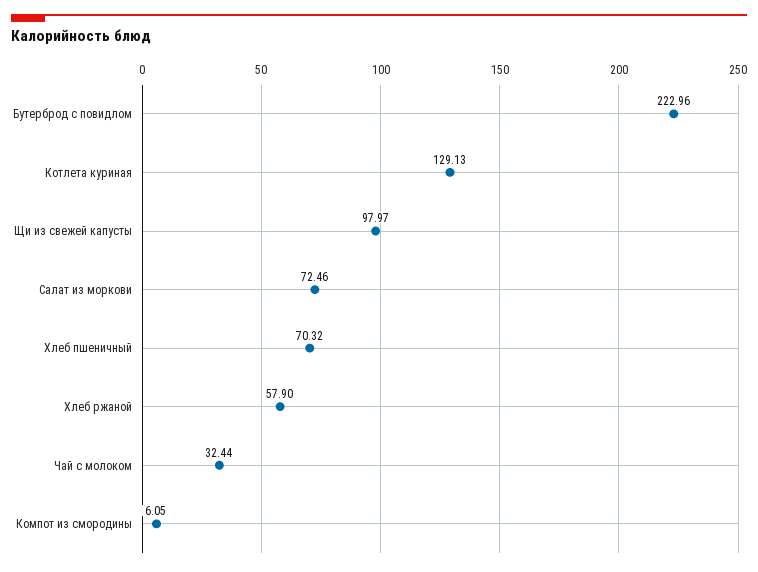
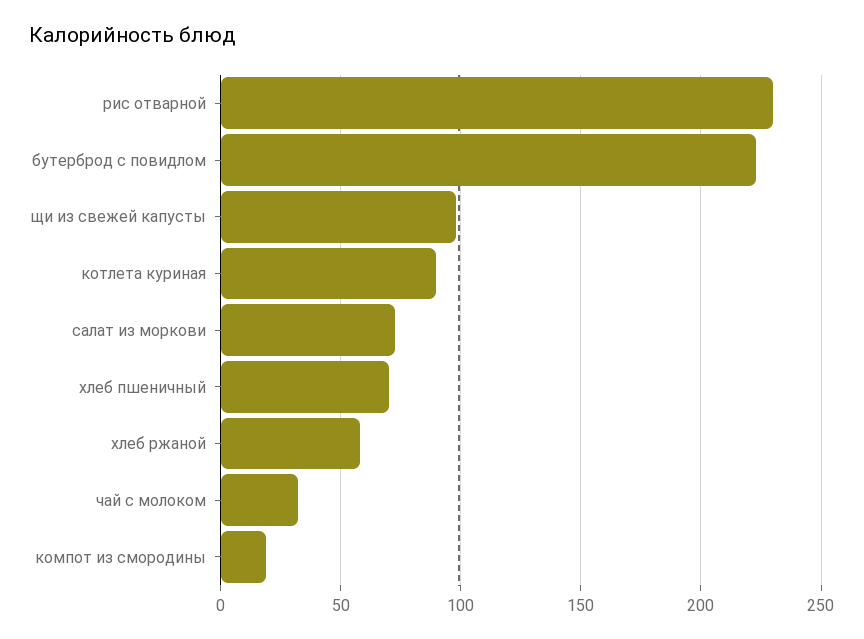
Котлета куриная: 129.13 -> 90
Компот из смородины: 6.05 -> 20
рис отварной: none -> 230

